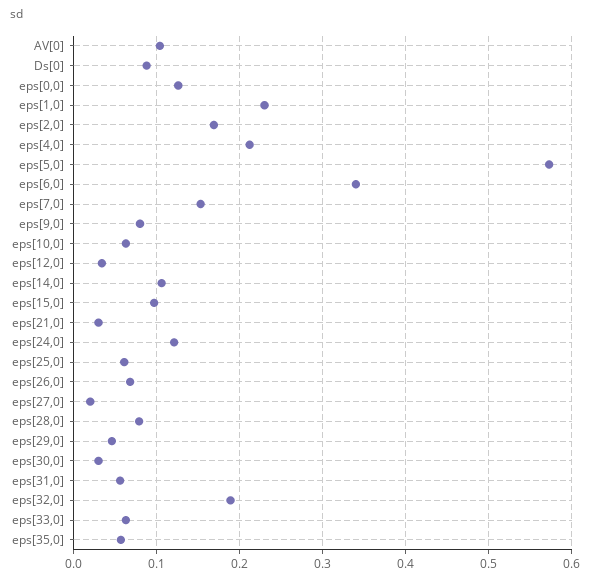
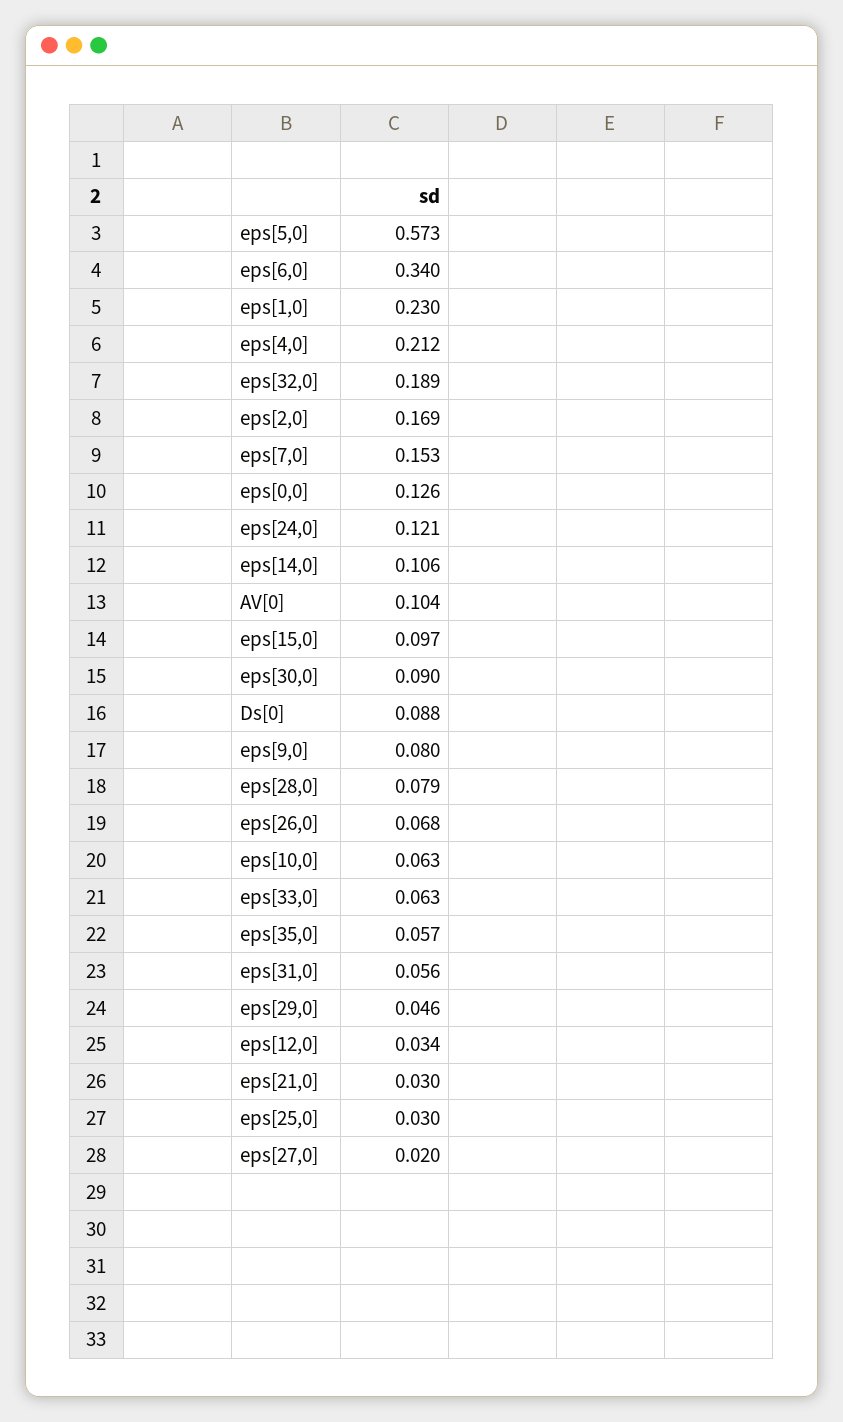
eps[25,0]: 0.06 -> 0.03
eps[30,0]: 0.03 -> 0.09

